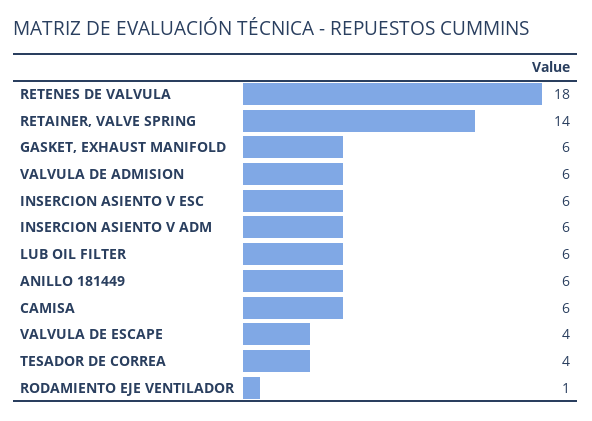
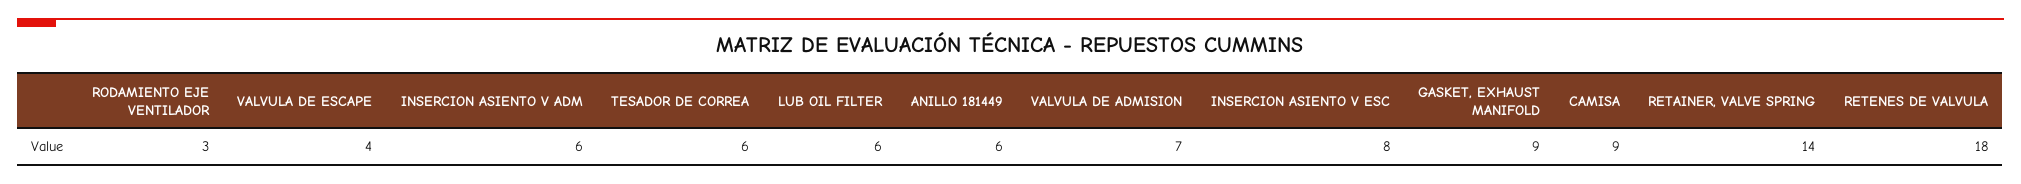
GASKET, EXHAUST MANIFOLD: 6 -> 9
VALVULA DE ADMISION: 6 -> 7
INSERCION ASIENTO V ESC: 6 -> 8
CAMISA: 6 -> 9
TESADOR DE CORREA: 4 -> 6
RODAMIENTO EJE VENTILADOR: 1 -> 3

